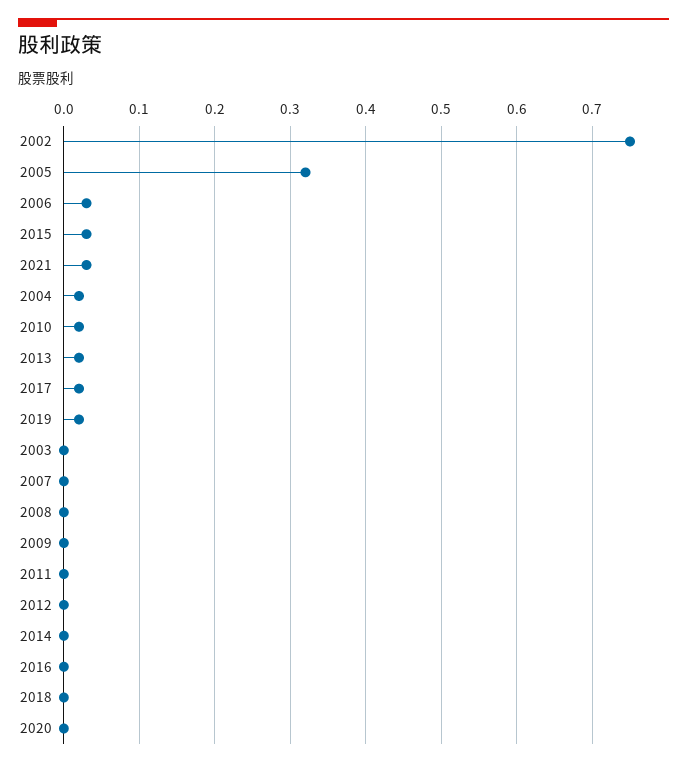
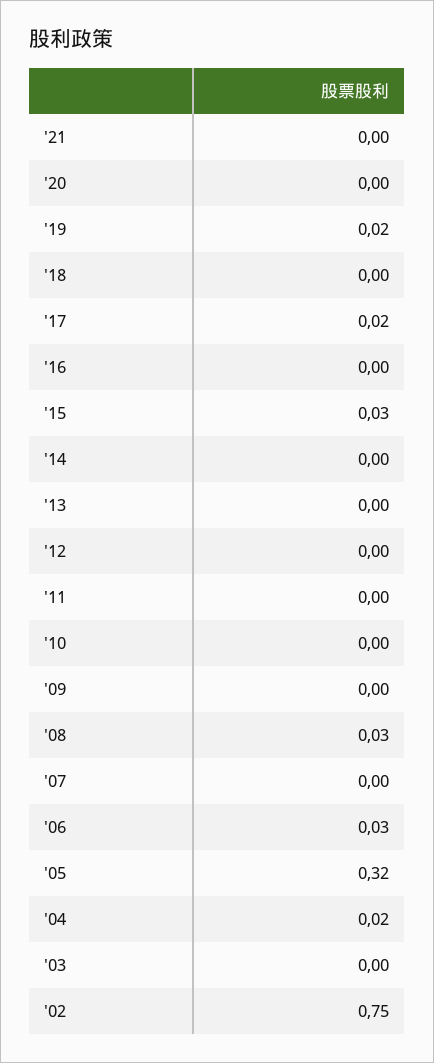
2021: 0.03 -> 0
2010: 0.02 -> 0
2013: 0.02 -> 0
2008: 0 -> 0.03

